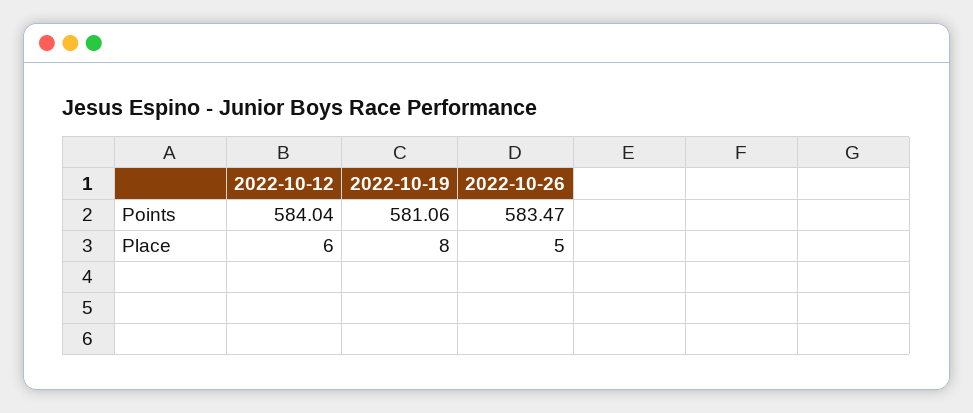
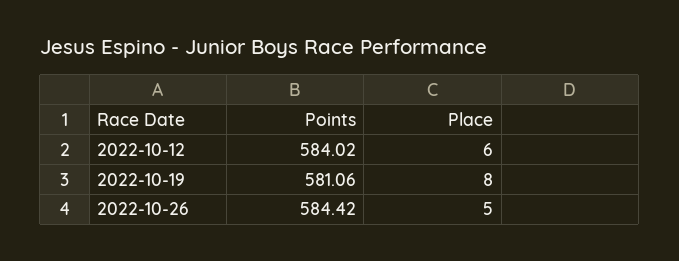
2022-10-12, Points: 584.04 -> 584.02
2022-10-26, Points: 583.47 -> 584.42

